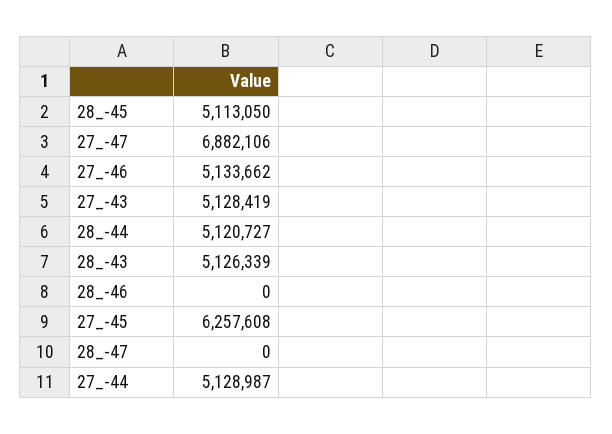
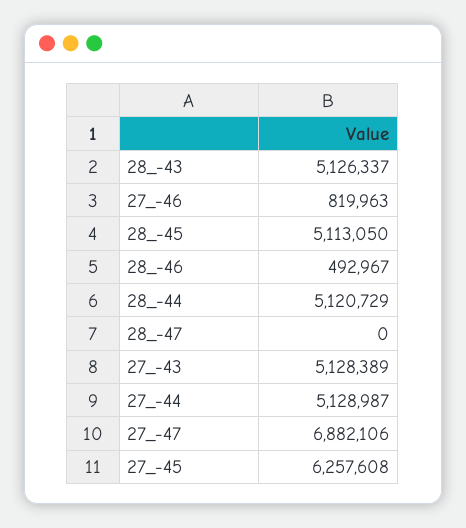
27_-46: 5133662 -> 819963
27_-43: 5128419 -> 5128389
28_-44: 5120727 -> 5120729
28_-43: 5126339 -> 5126337
28_-46: 0 -> 492967

